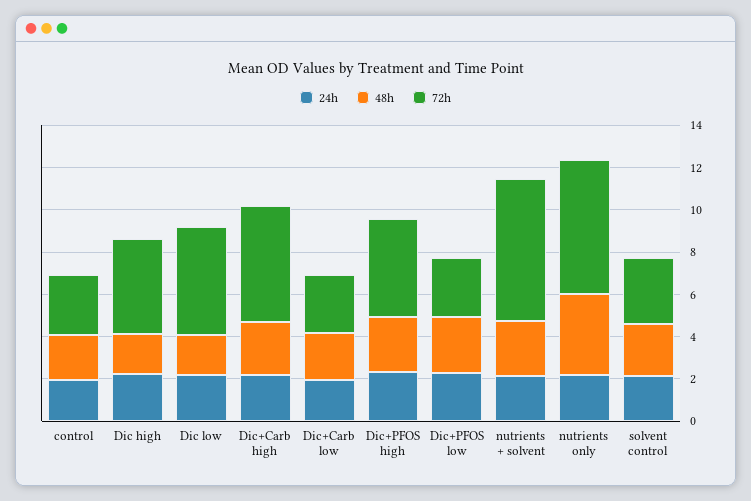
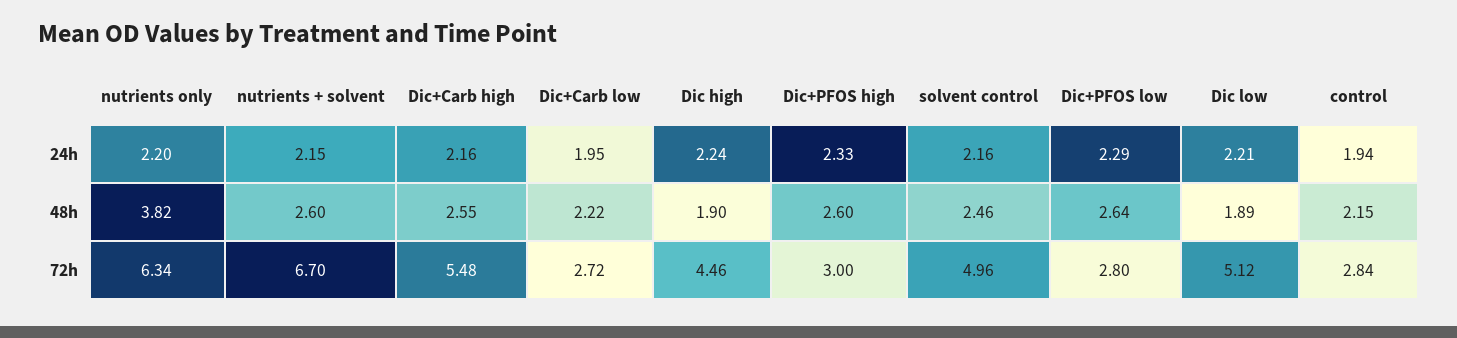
72h, Dic+PFOS high: 4.5 -> 3
72h, solvent control: 3 -> 4.96

